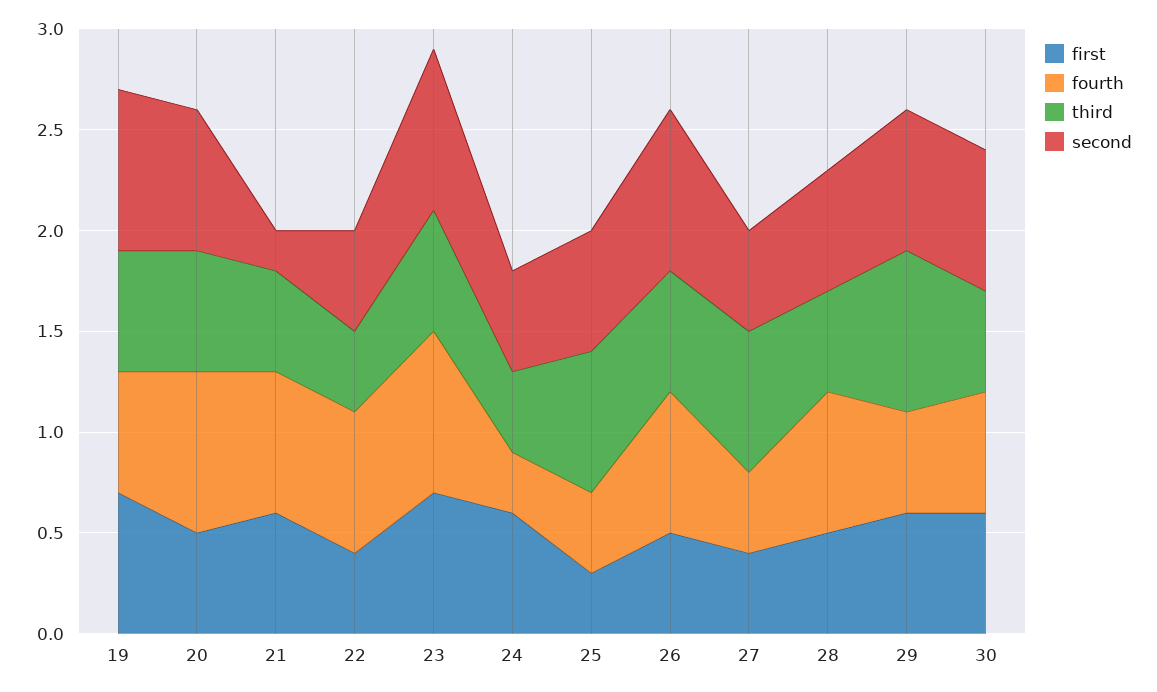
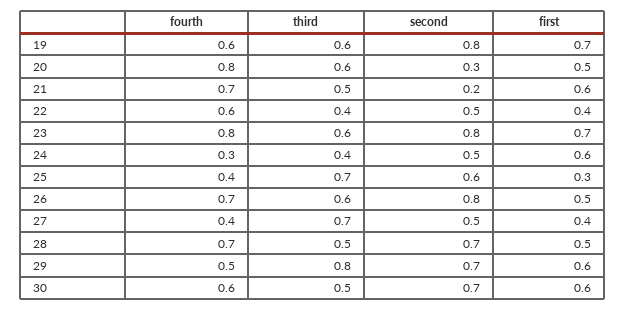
second, 20: 0.7 -> 0.3
fourth, 22: 0.7 -> 0.6
second, 28: 0.6 -> 0.7

